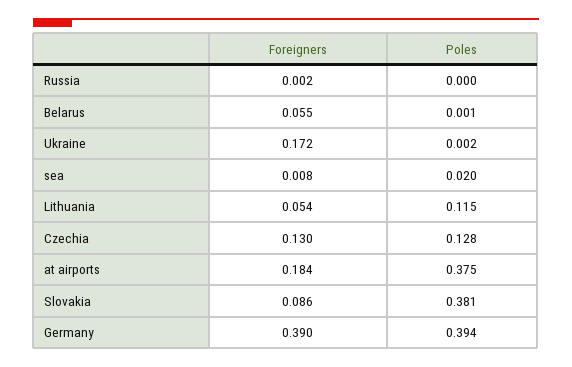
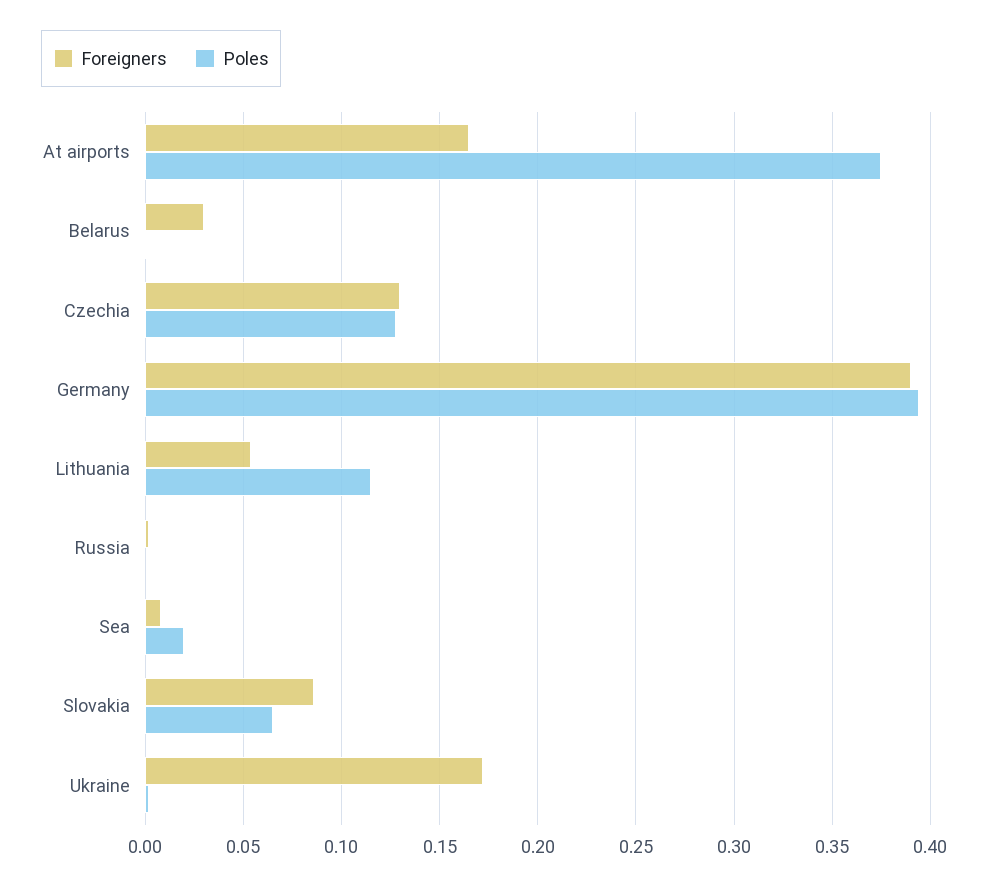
Foreigners, Belarus: 0.055 -> 0.03
Foreigners, at airports: 0.184 -> 0.165
Poles, Slovakia: 0.381 -> 0.065

